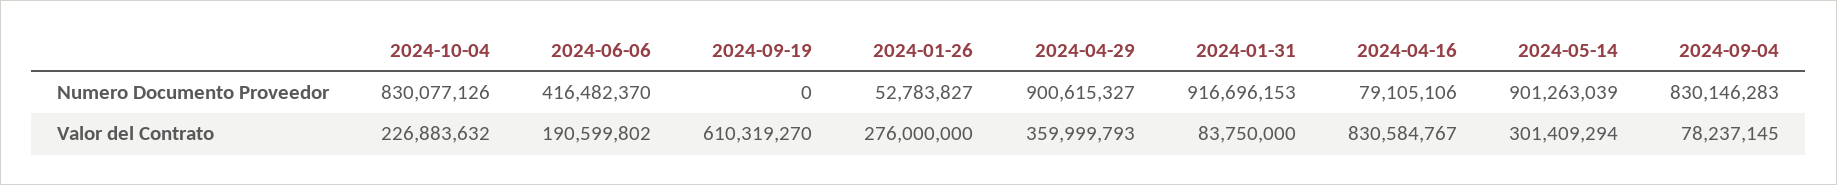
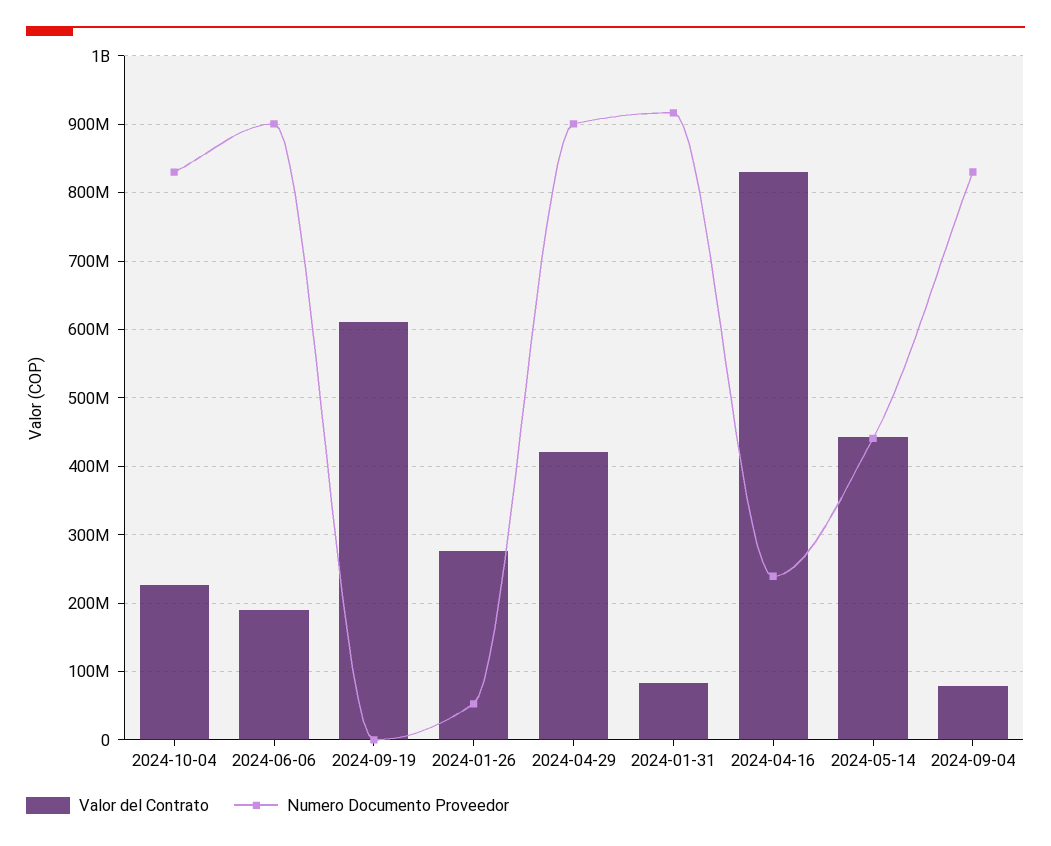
Numero Documento Proveedor, 2024-06-06: 416482370 -> 900000000
Numero Documento Proveedor, 2024-04-16: 79105106 -> 240000000
Numero Documento Proveedor, 2024-05-14: 901263039 -> 440000000
Valor del Contrato, 2024-04-29: 359999793 -> 420000000
Valor del Contrato, 2024-05-14: 301409294 -> 440000000

